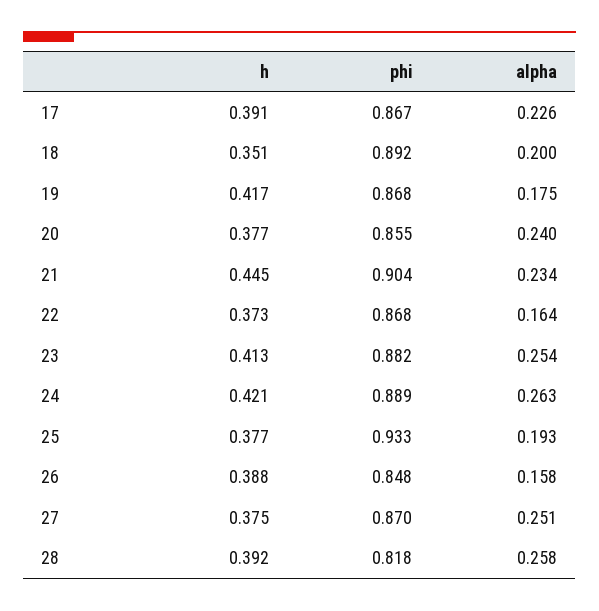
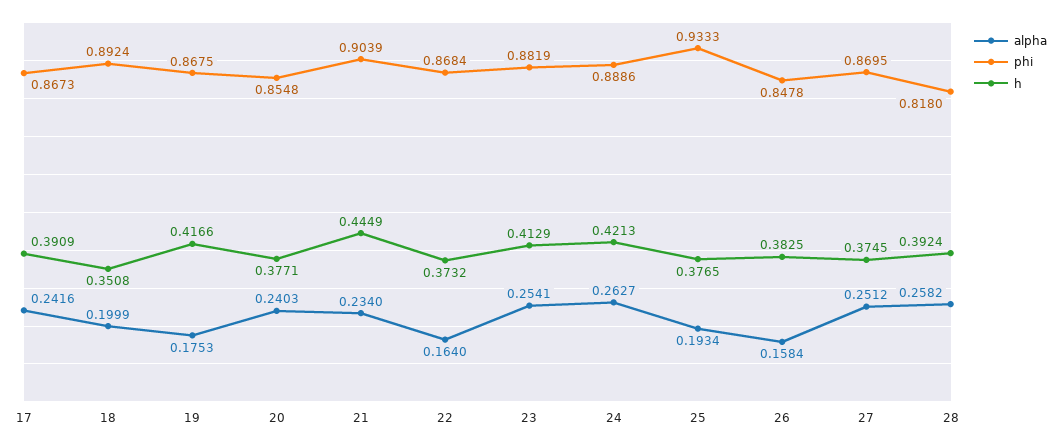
alpha, 17: 0.226 -> 0.2416
h, 26: 0.388 -> 0.3825

